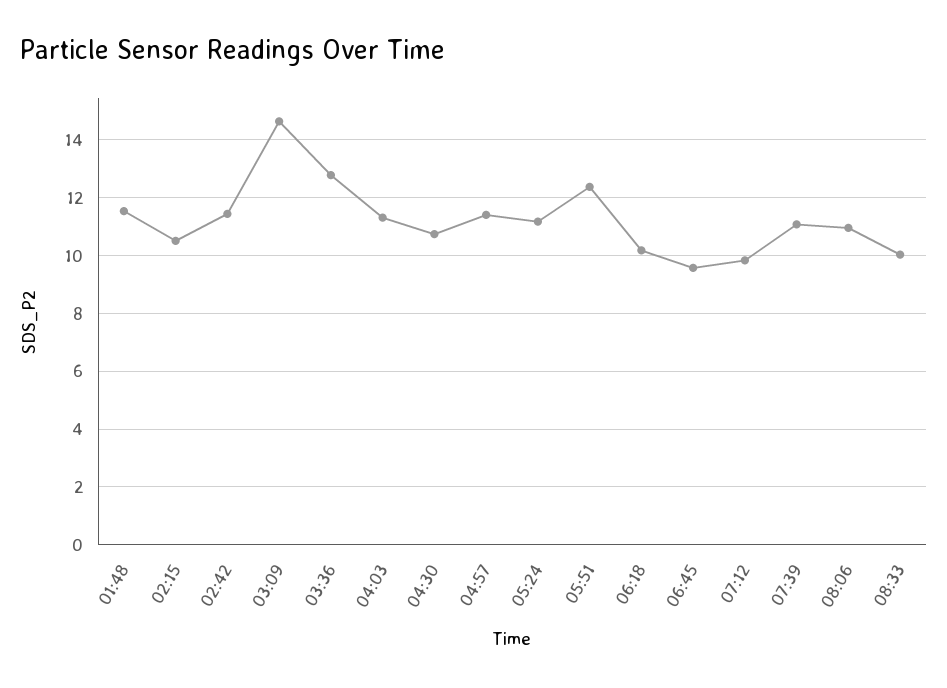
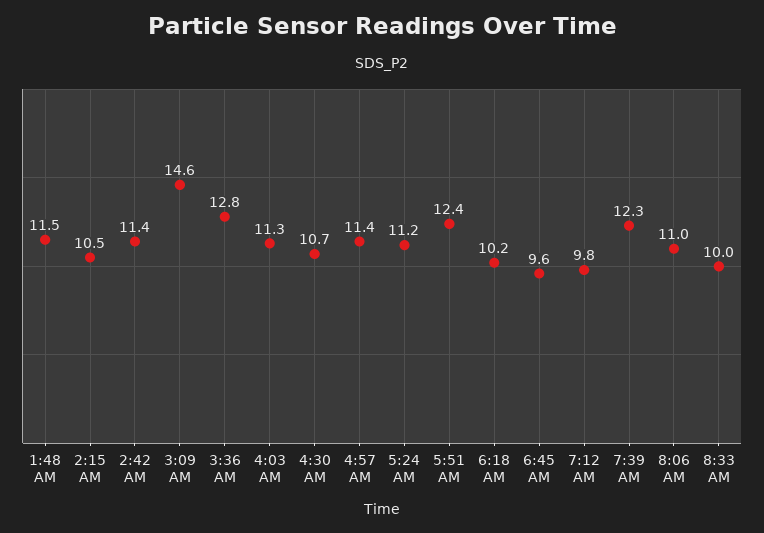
07:39: 11 -> 12.3

